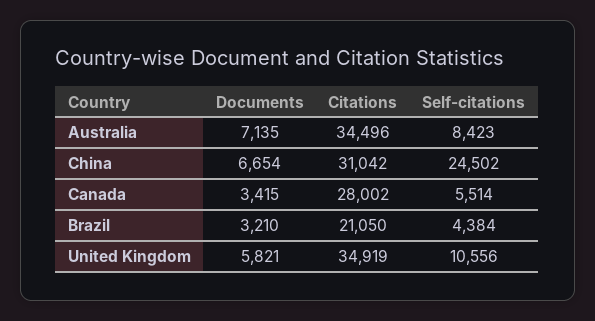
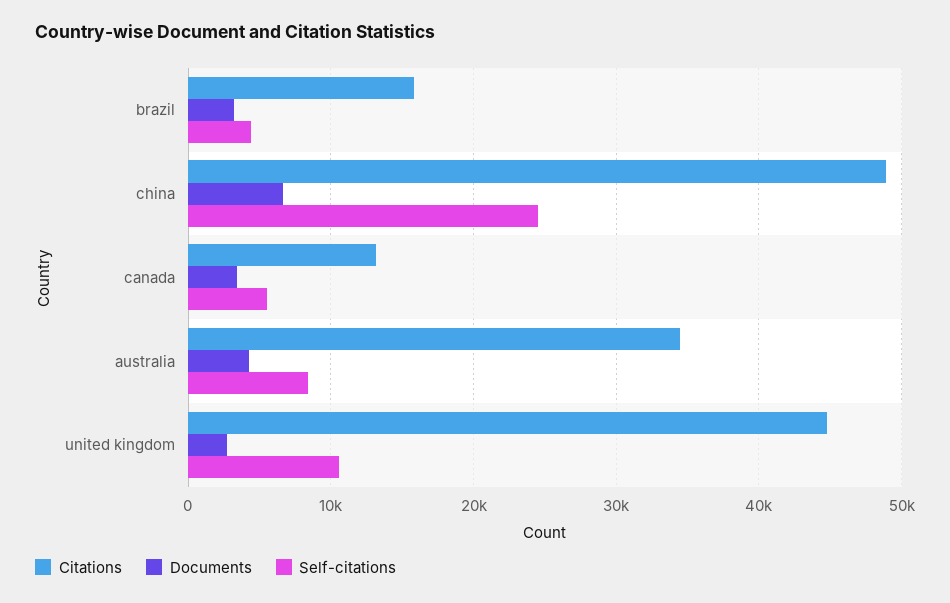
Documents, Australia: 7135 -> 4000
Citations, China: 31042 -> 49000
Citations, Canada: 28002 -> 13000
Citations, Brazil: 21050 -> 16000
Documents, United Kingdom: 5821 -> 3000
Citations, United Kingdom: 34919 -> 45000

